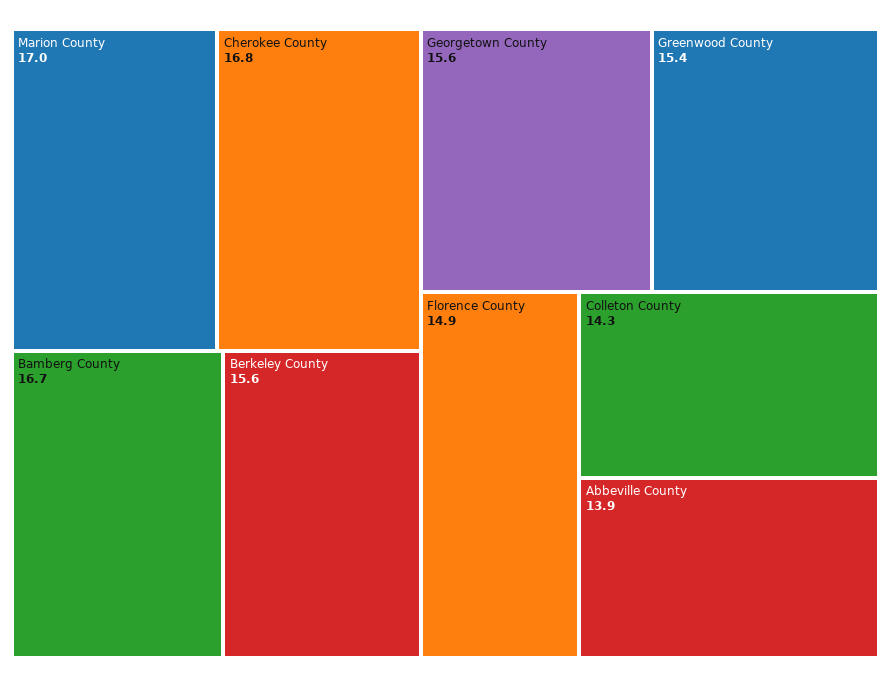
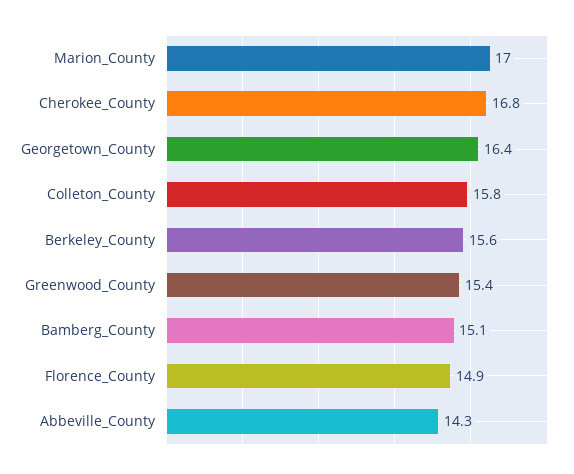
Bamberg County: 16.7 -> 15.1
Georgetown County: 15.6 -> 16.4
Colleton County: 14.3 -> 15.8
Abbeville County: 13.9 -> 14.3

